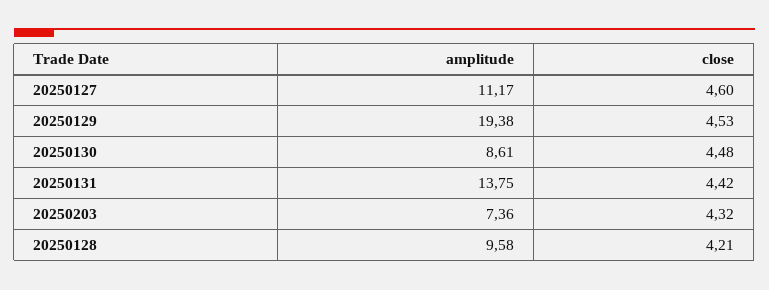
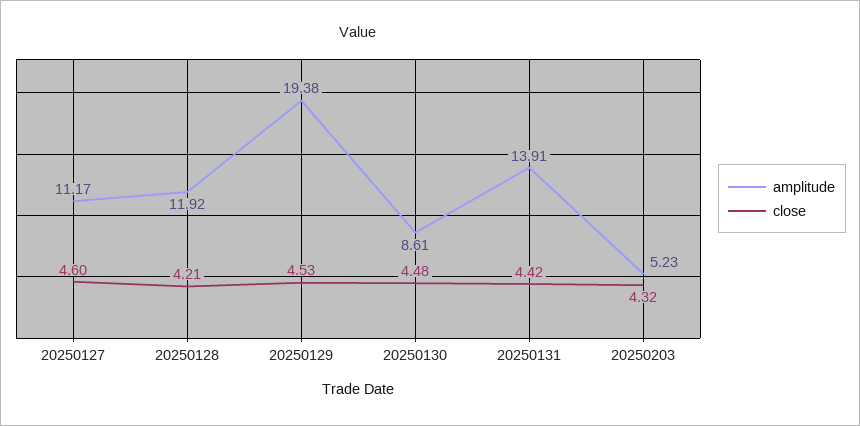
amplitude, 20250131: 13.75 -> 13.91
amplitude, 20250203: 7.36 -> 5.23
amplitude, 20250128: 9.58 -> 11.92

